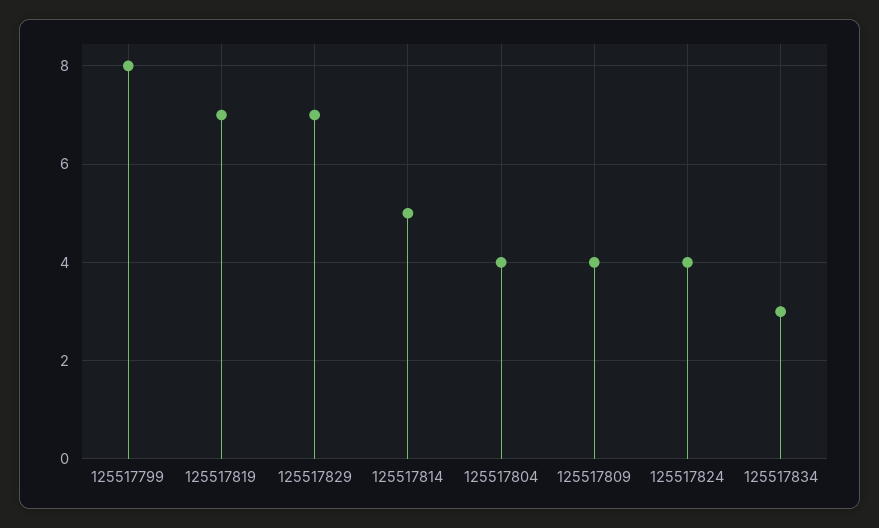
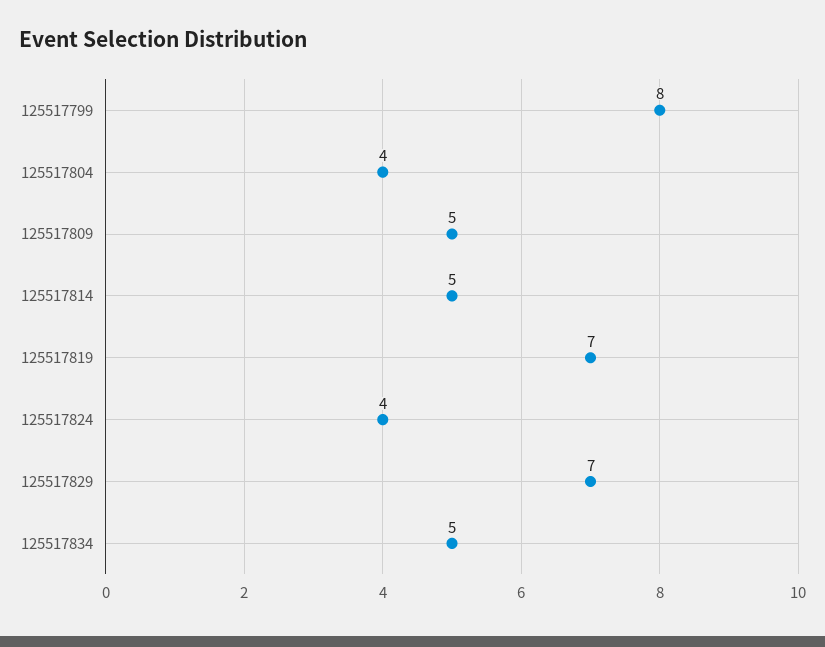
125517809: 4 -> 5
125517834: 3 -> 5

